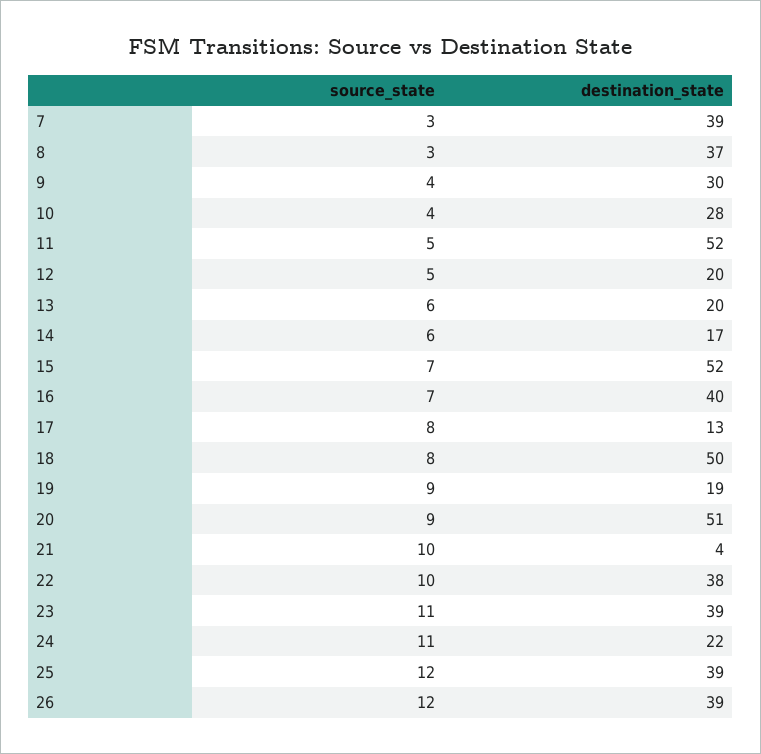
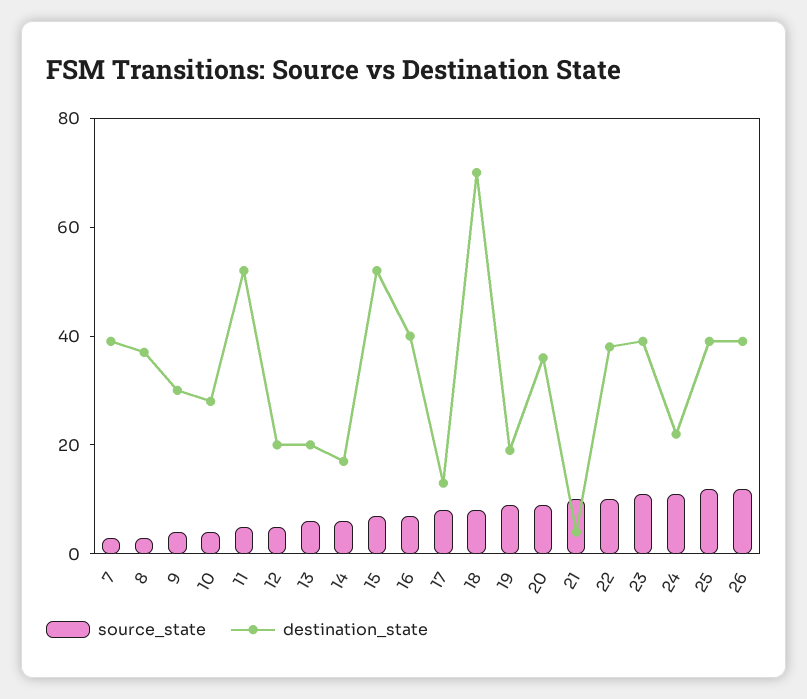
destination_state, 18: 50 -> 70
destination_state, 20: 51 -> 35

